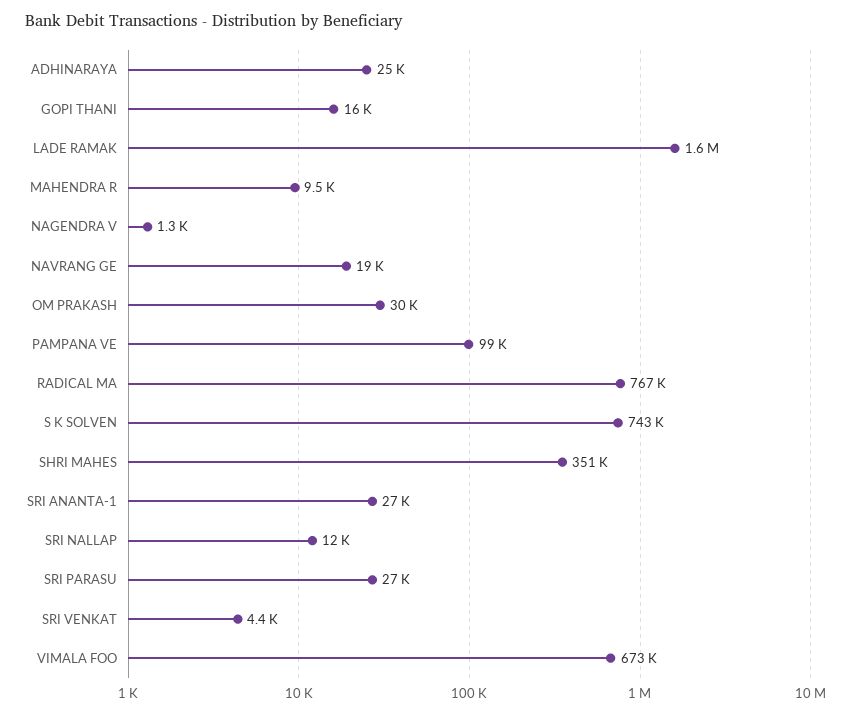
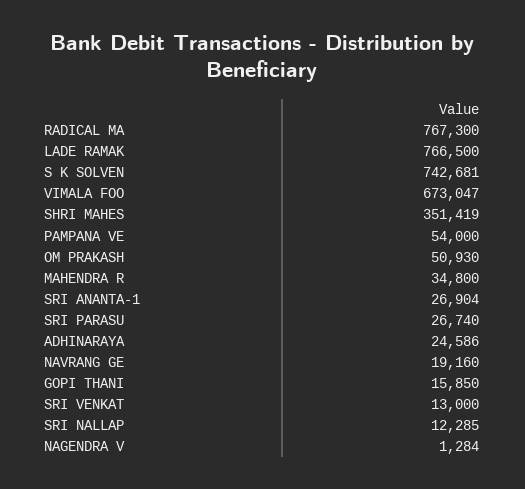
LADE RAMAK: 1600000 -> 766500
MAHENDRA R: 9500 -> 34800
OM PRAKASH: 30000 -> 50930
PAMPANA VE: 99000 -> 54000
SRI VENKAT: 4400 -> 13000

